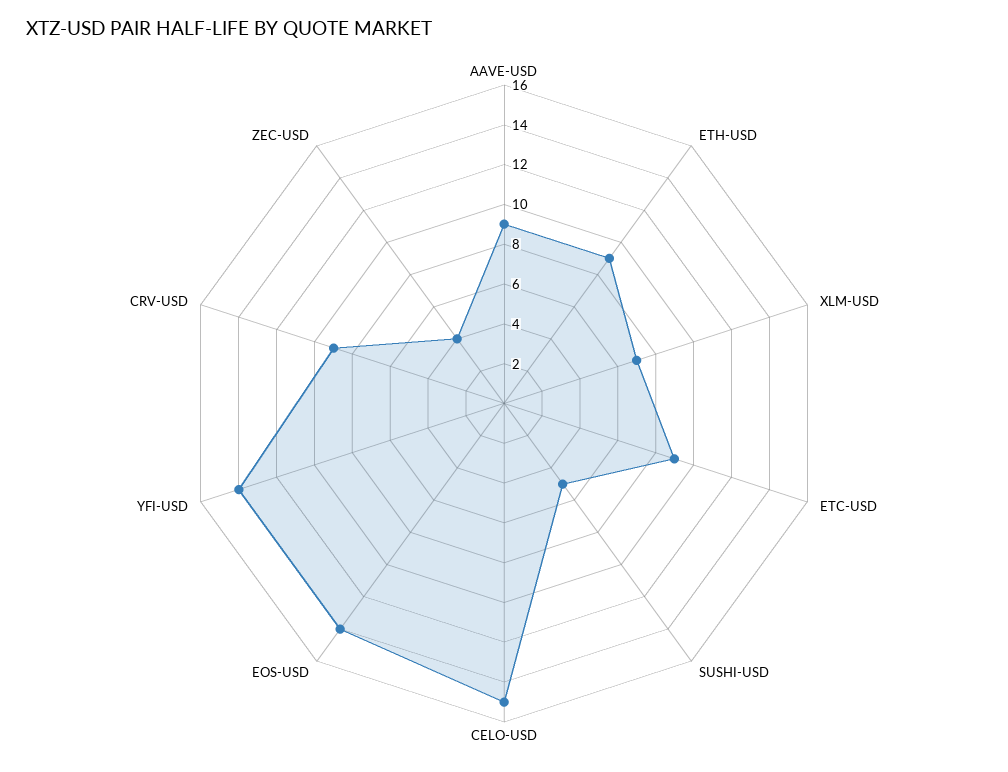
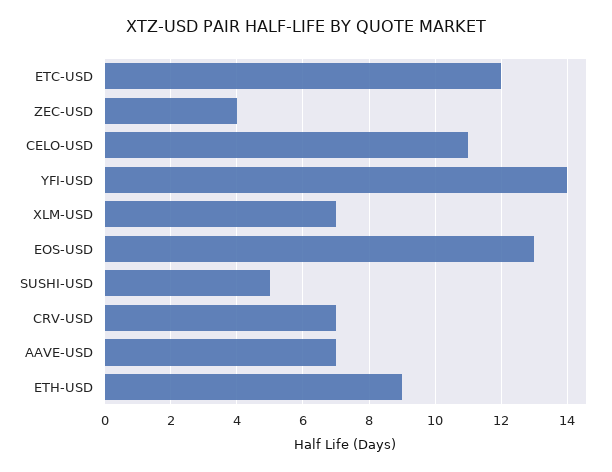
AAVE-USD: 9 -> 7
ETC-USD: 9 -> 12
CELO-USD: 15 -> 11
EOS-USD: 14 -> 13
CRV-USD: 9 -> 7

